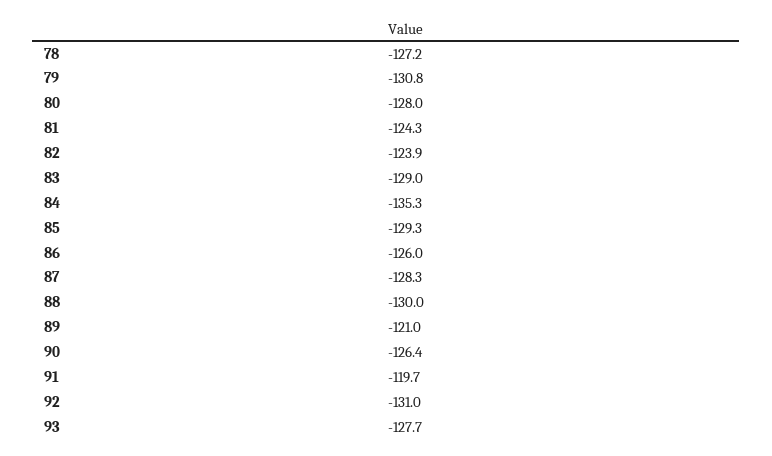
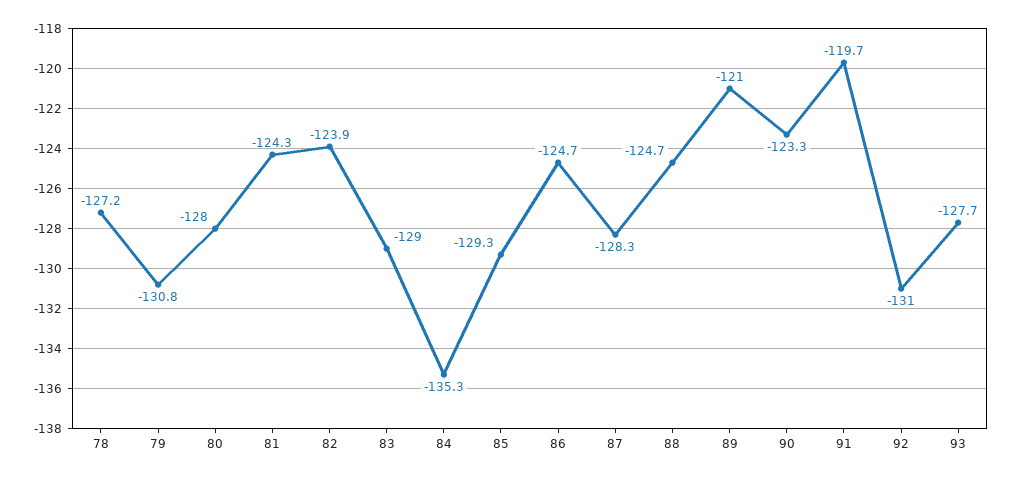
86: -126 -> -124.7
88: -130 -> -124.7
90: -126.4 -> -123.3

